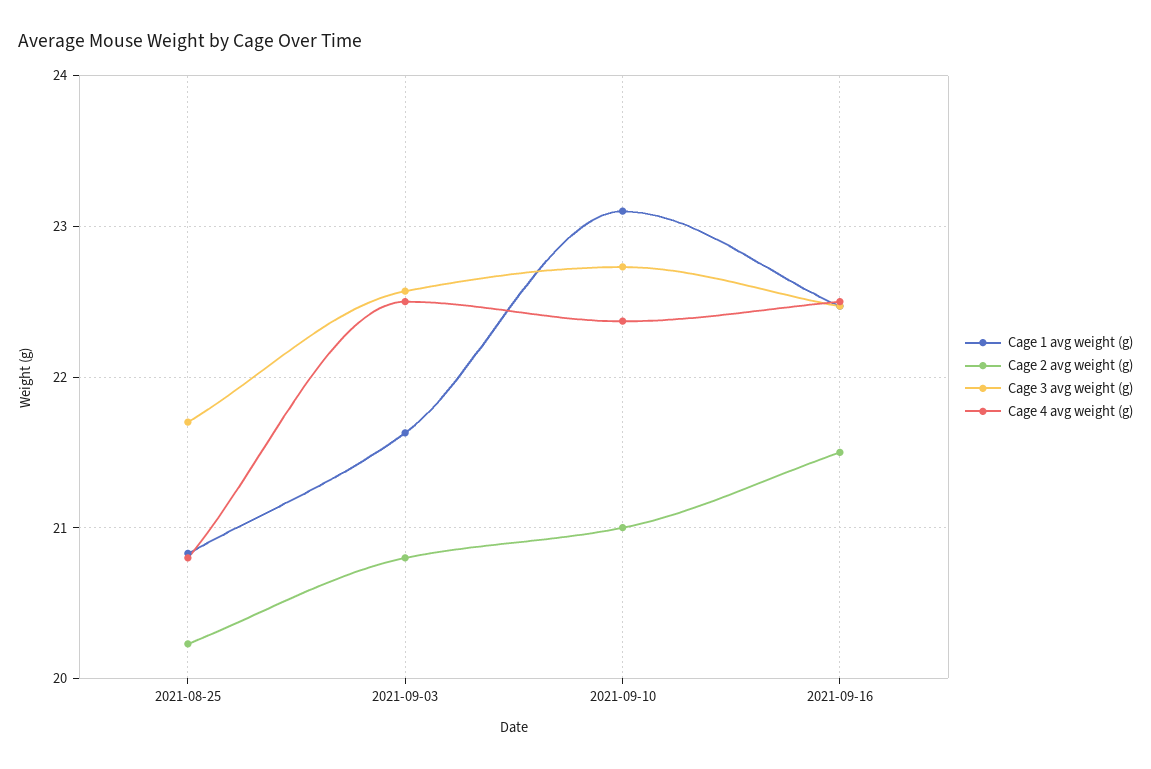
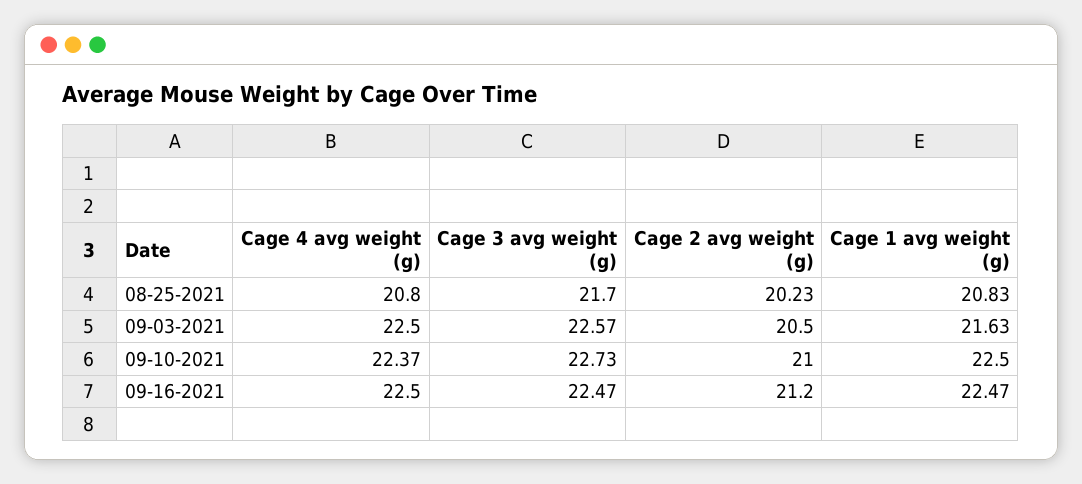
Cage 2 avg weight (g), 2021-09-03: 20.8 -> 20.5
Cage 1 avg weight (g), 2021-09-10: 23.1 -> 22.5
Cage 2 avg weight (g), 2021-09-16: 21.5 -> 21.2

